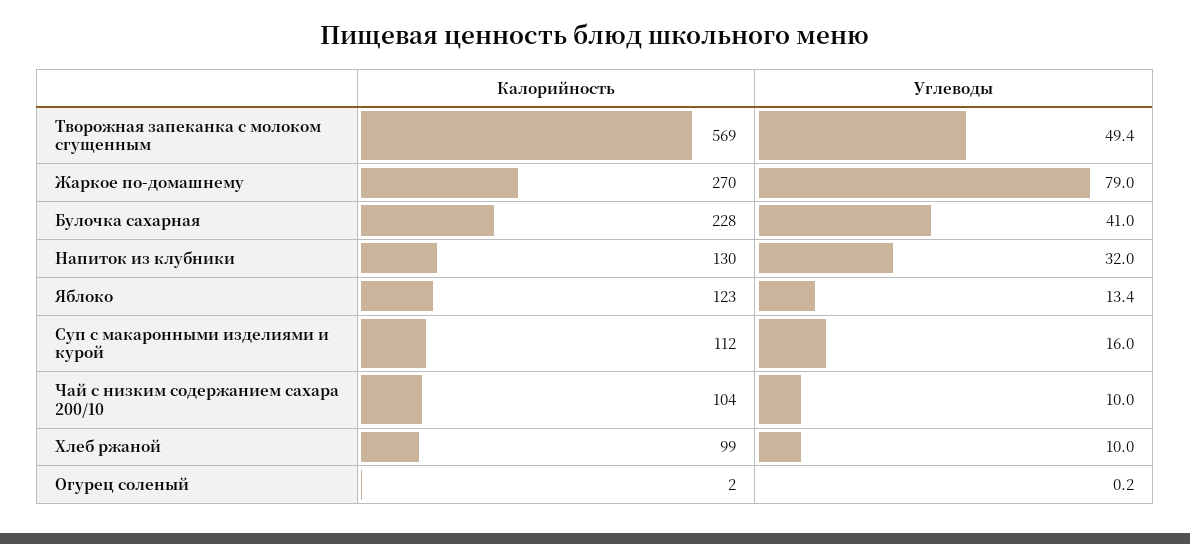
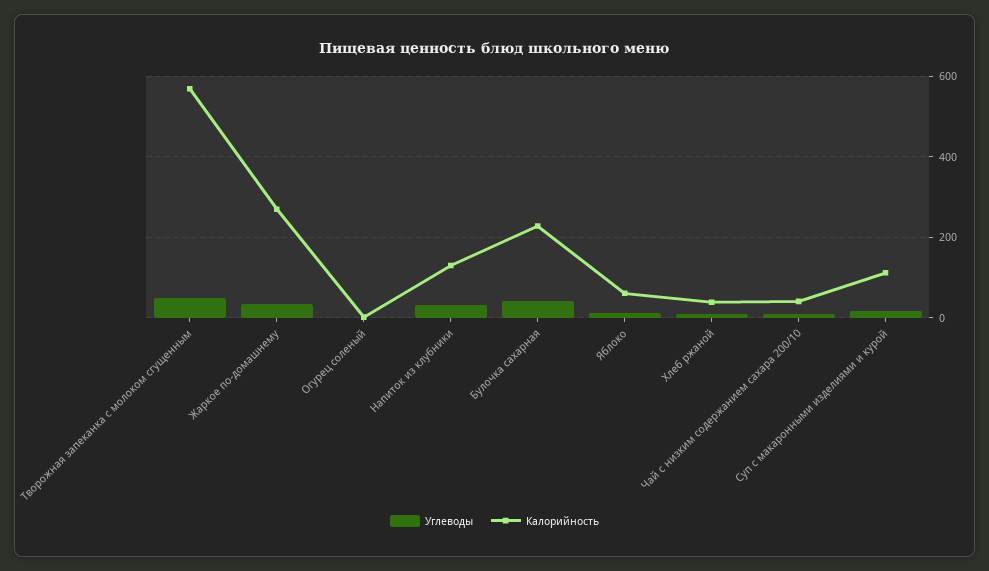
Углеводы, Жаркое по-домашнему: 79 -> 40
Калорийность, Яблоко: 123 -> 60
Калорийность, Чай с низким содержанием сахара 200/10: 104 -> 40
Калорийность, Хлеб ржаной: 99 -> 40

